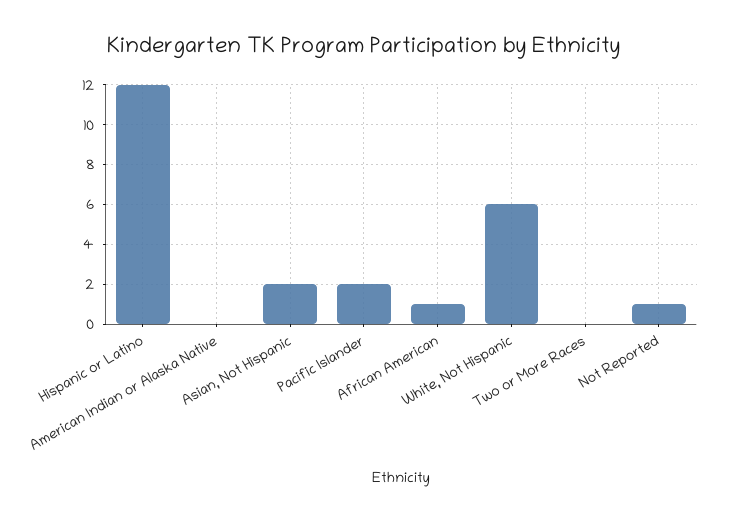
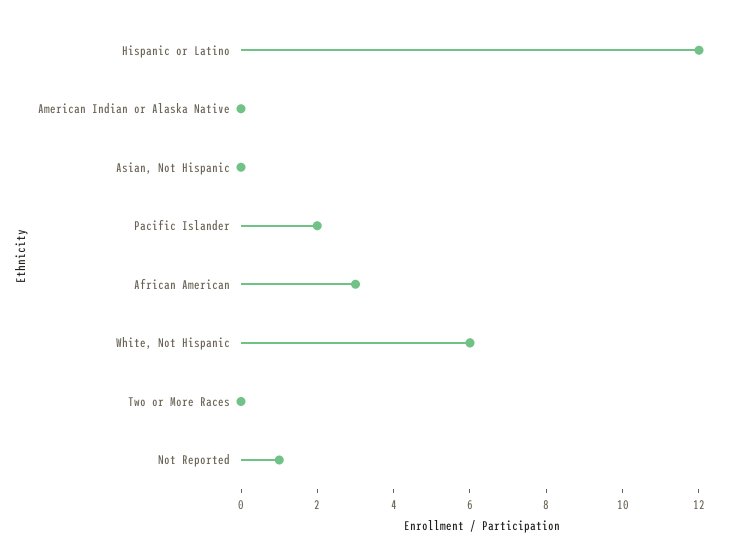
Asian, Not Hispanic: 2 -> 0
African American: 1 -> 3

